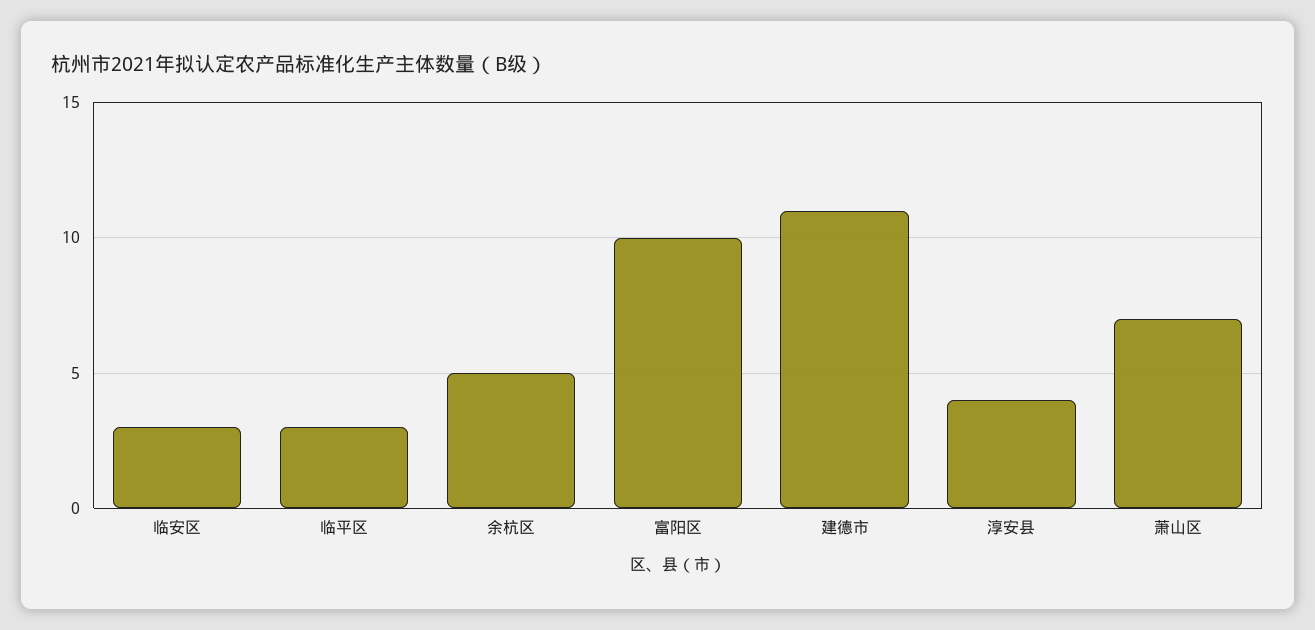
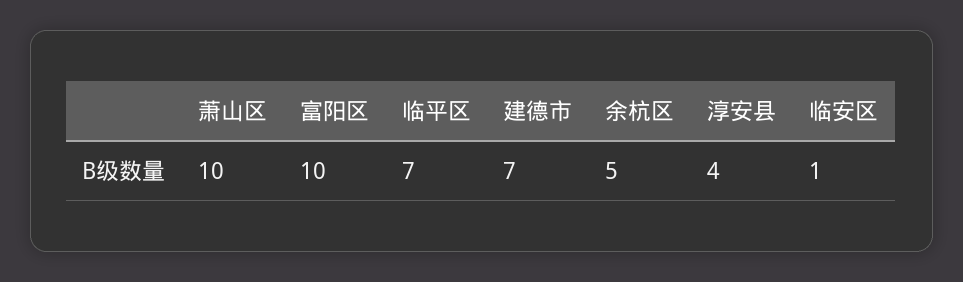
临安区: 3 -> 1
临平区: 3 -> 7
建德市: 11 -> 7
萧山区: 7 -> 10

